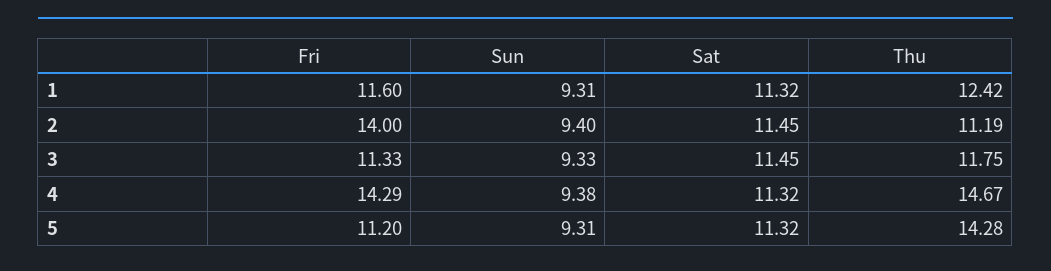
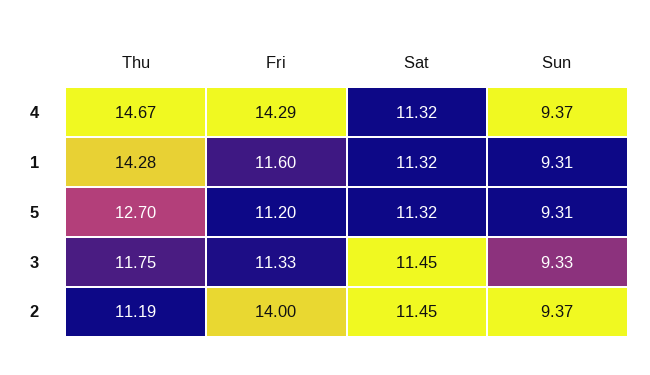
Thu, 1: 12.42 -> 14.28
Sun, 2: 9.4 -> 9.37
Sun, 4: 9.38 -> 9.37
Thu, 5: 14.28 -> 12.7

